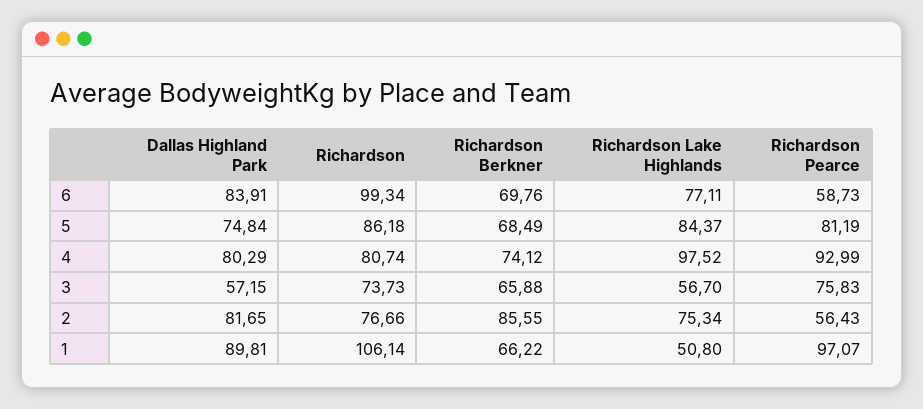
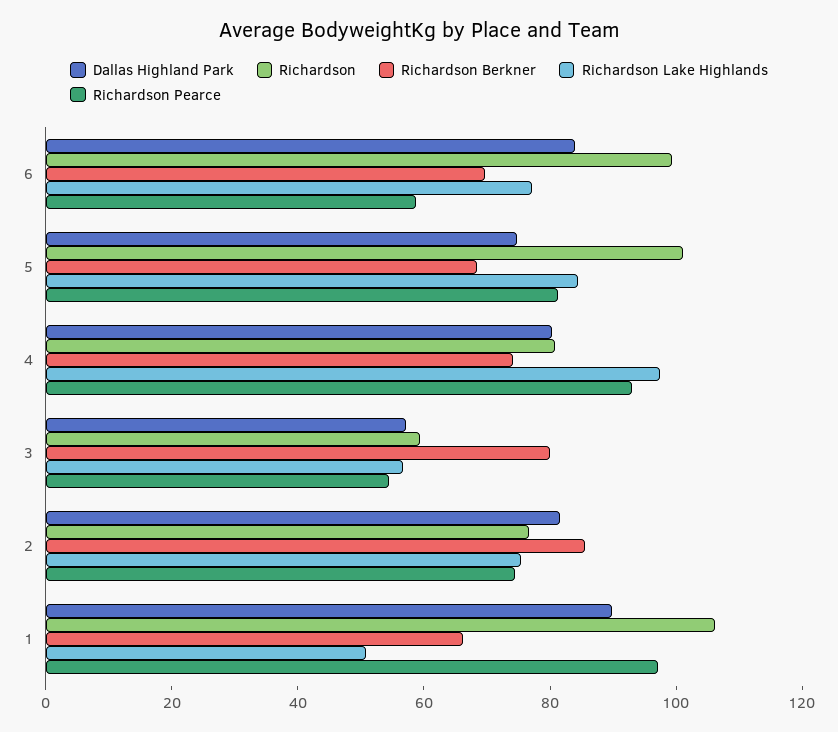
Richardson, 5: 86.18 -> 100
Richardson, 3: 73.73 -> 60
Richardson Berkner, 3: 65.88 -> 80
Richardson Pearce, 3: 75.83 -> 55
Richardson Pearce, 2: 56.43 -> 75

